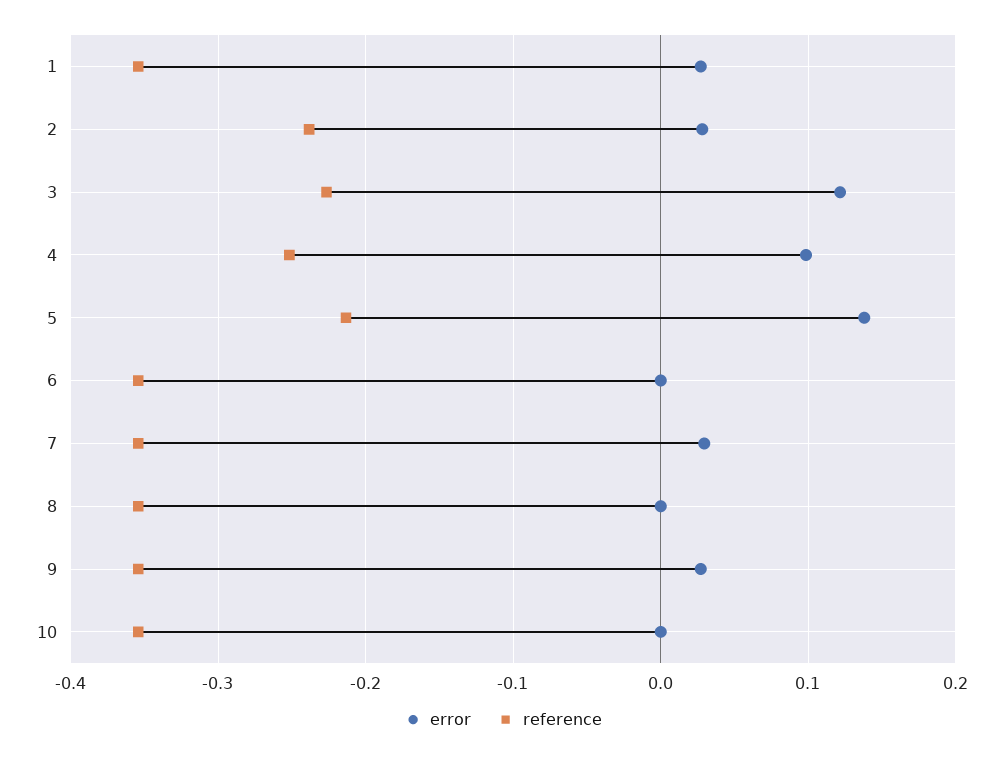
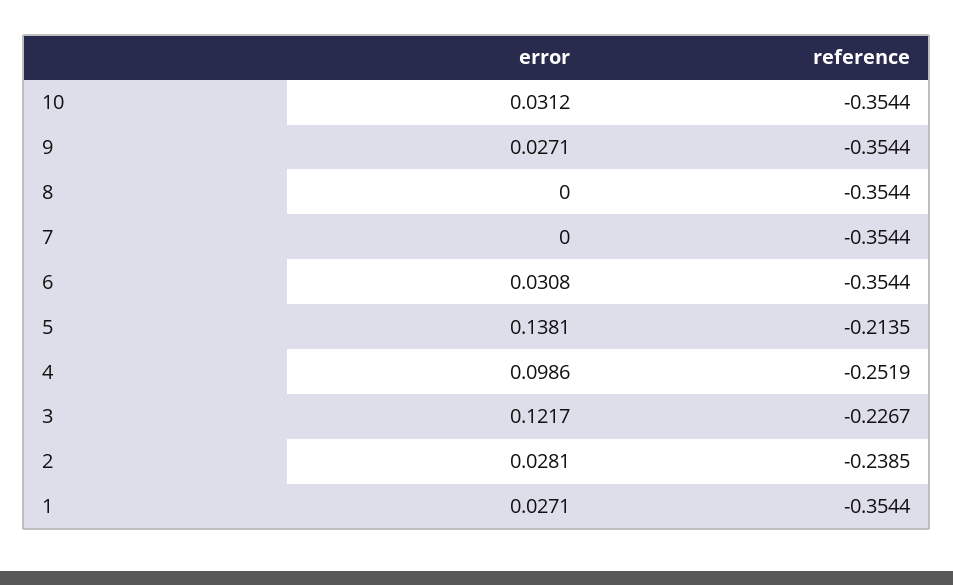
error, 6: 0 -> 0.0308
error, 7: 0.03 -> 0
error, 10: 0 -> 0.0312

